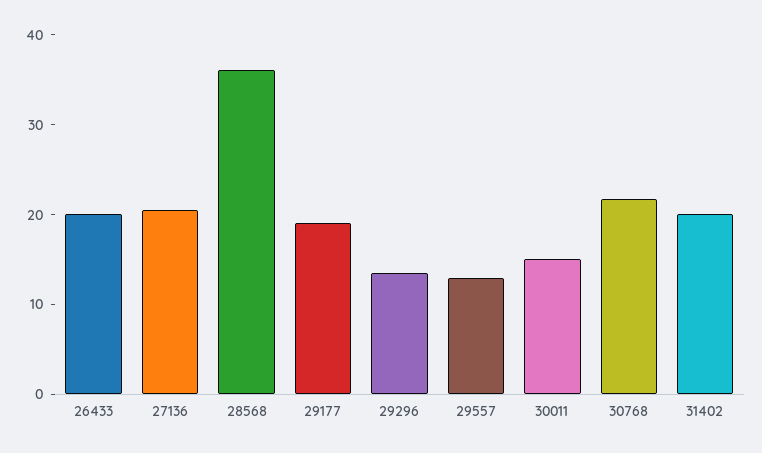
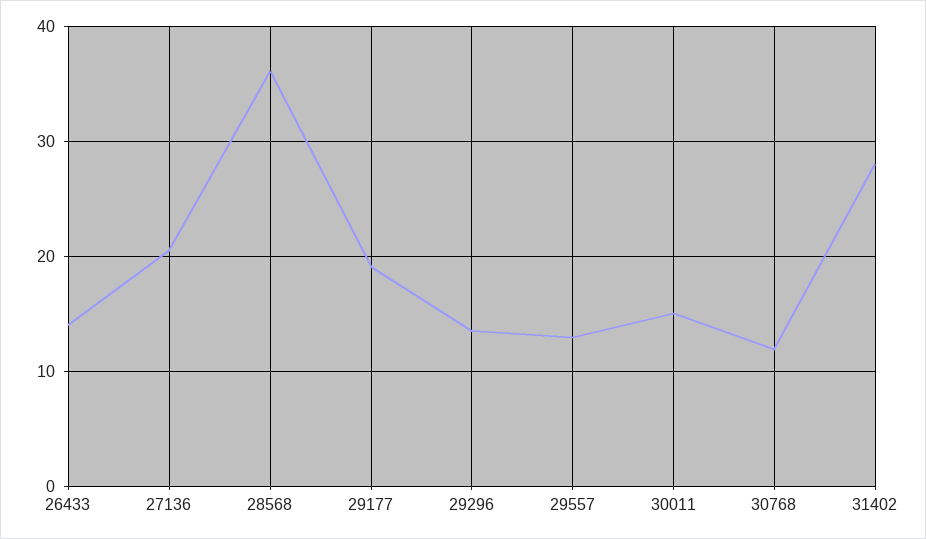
26433: 20 -> 14
30768: 22 -> 12
31402: 20 -> 28

